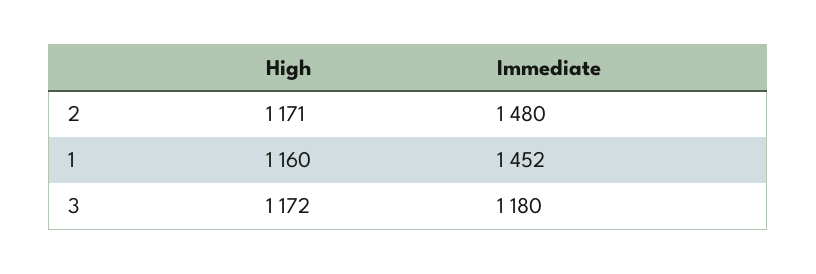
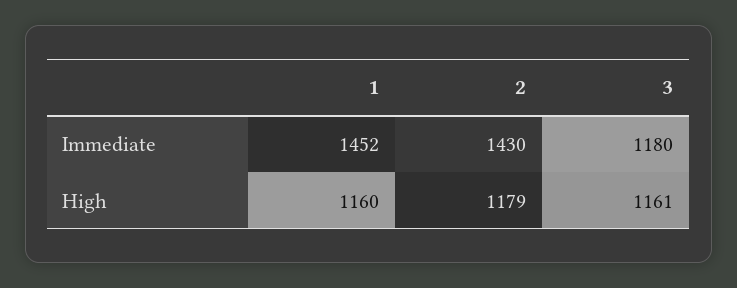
High, 2: 1171 -> 1179
Immediate, 2: 1480 -> 1430
High, 3: 1172 -> 1161

